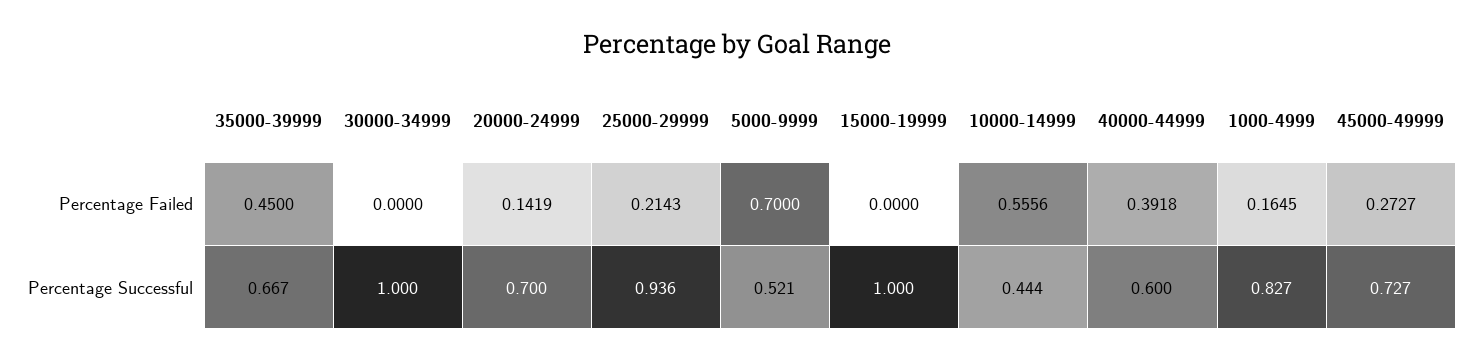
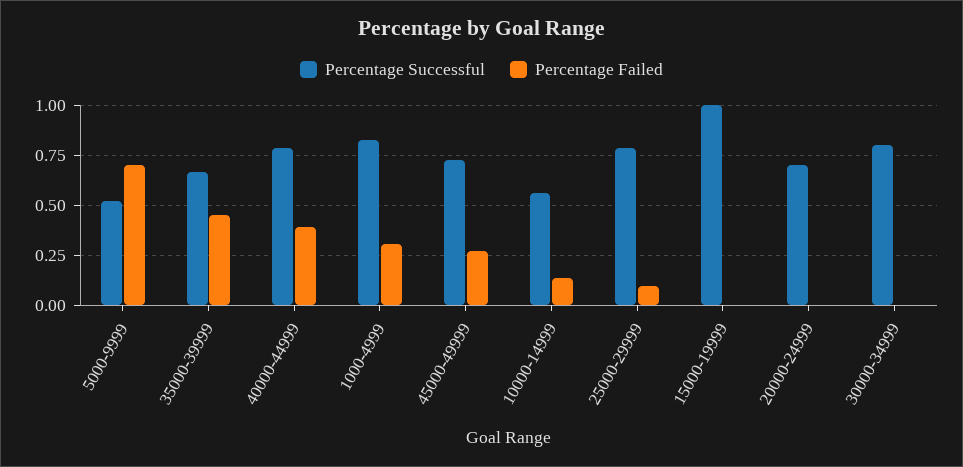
Percentage Failed, 20000-24999: 0.1419 -> 0
Percentage Failed, 25000-29999: 0.2143 -> 0.1
Percentage Failed, 10000-14999: 0.5556 -> 0.15
Percentage Failed, 1000-4999: 0.1645 -> 0.3
Percentage Successful, 30000-34999: 1 -> 0.8
Percentage Successful, 25000-29999: 0.936 -> 0.8
Percentage Successful, 10000-14999: 0.444 -> 0.55
Percentage Successful, 40000-44999: 0.6 -> 0.8

